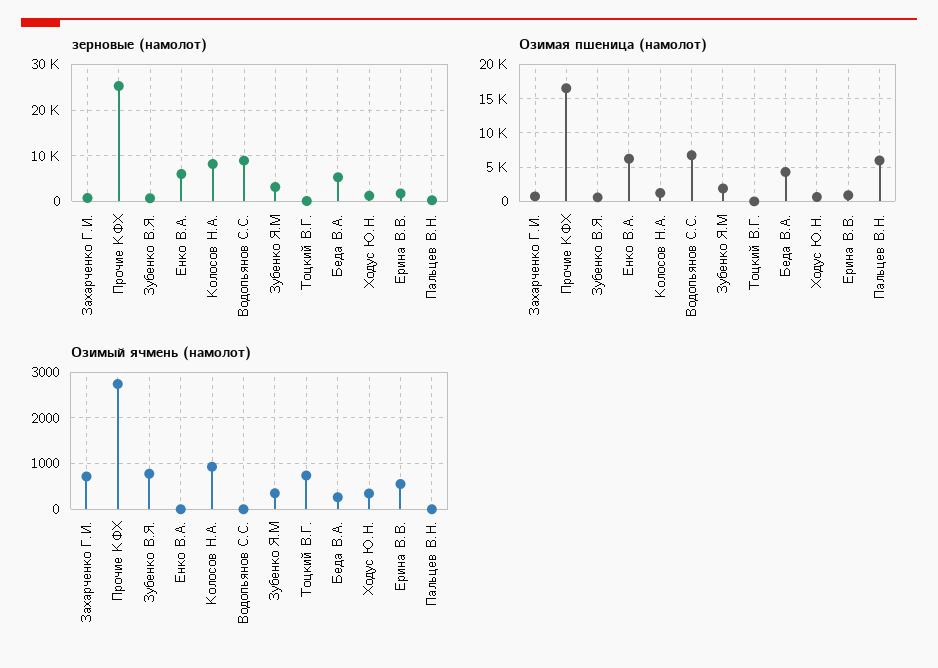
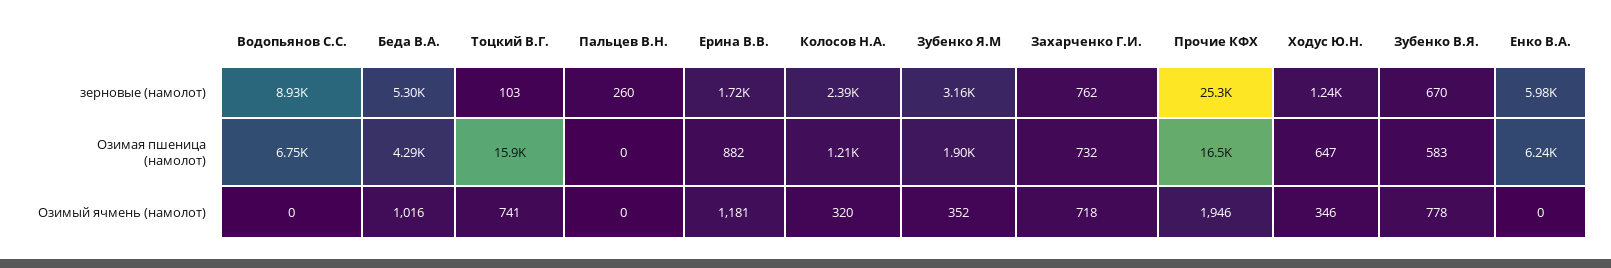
зерновые (намолот), Колосов Н.А.: 8000 -> 2390
Озимая пшеница (намолот), Тоцкий В.Г.: 0 -> 15900
Озимая пшеница (намолот), Пальцев В.Н.: 6000 -> 0
Озимый ячмень (намолот), Прочие КФХ: 2800 -> 1946
Озимый ячмень (намолот), Колосов Н.А.: 1000 -> 320
Озимый ячмень (намолот), Беда В.А.: 200 -> 1016
Озимый ячмень (намолот), Ерина В.В.: 600 -> 1181

